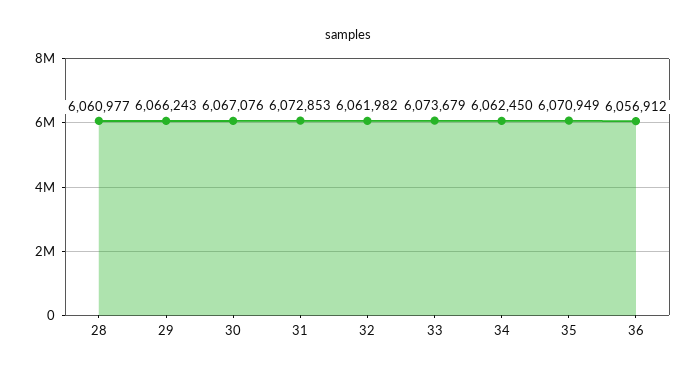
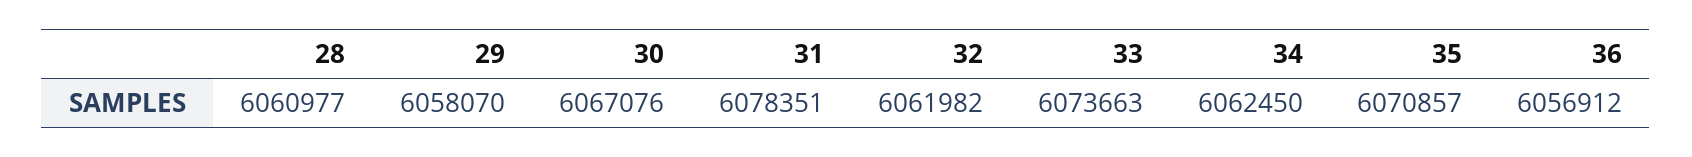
29: 6066243 -> 6058070
31: 6072853 -> 6078351
33: 6073679 -> 6073663
35: 6070949 -> 6070857

